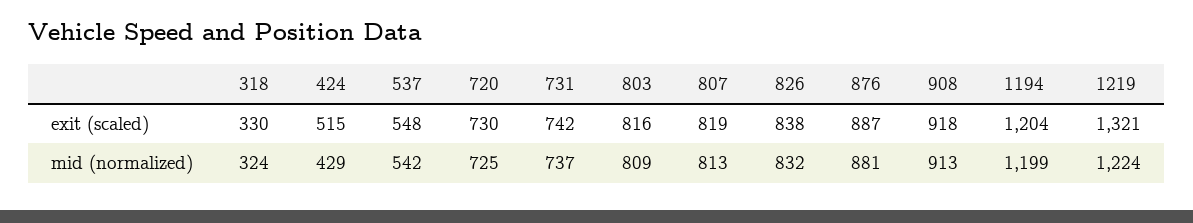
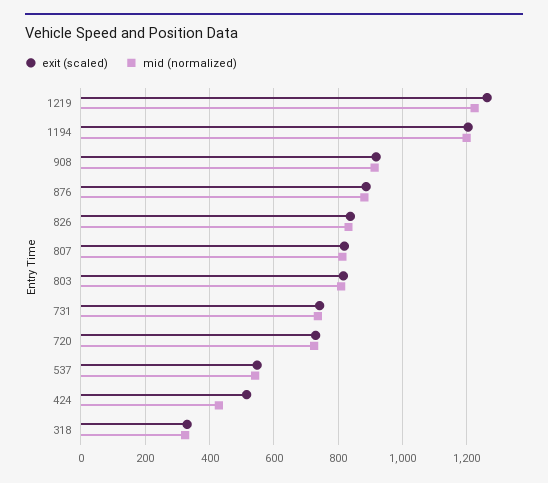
exit (scaled), 1219: 1321 -> 1260

